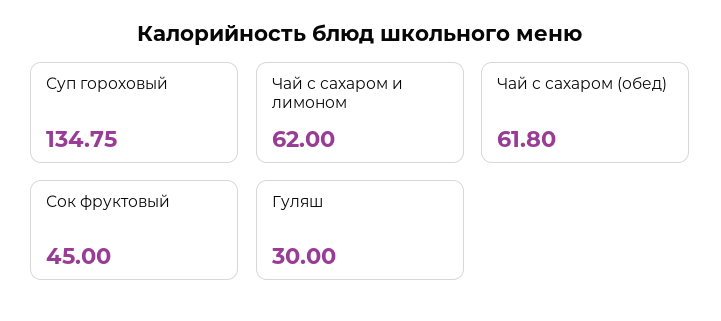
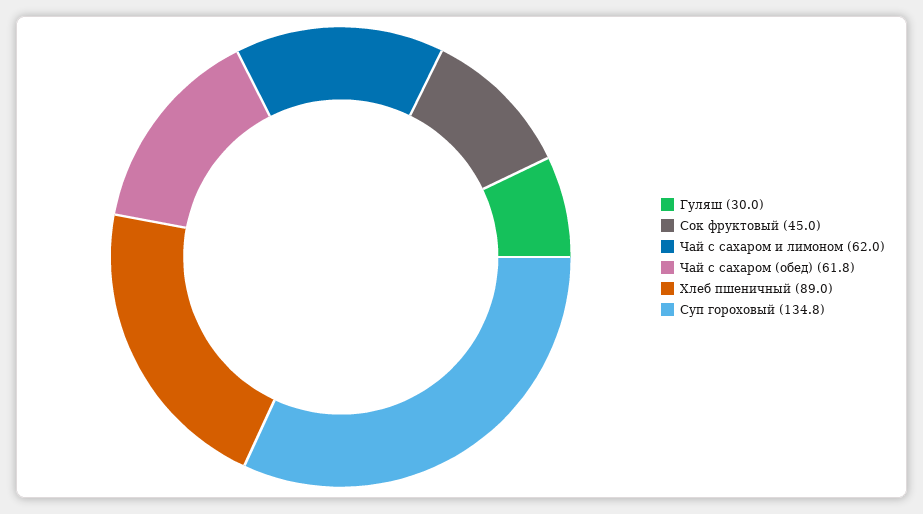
Хлеб пшеничный: none -> 89

